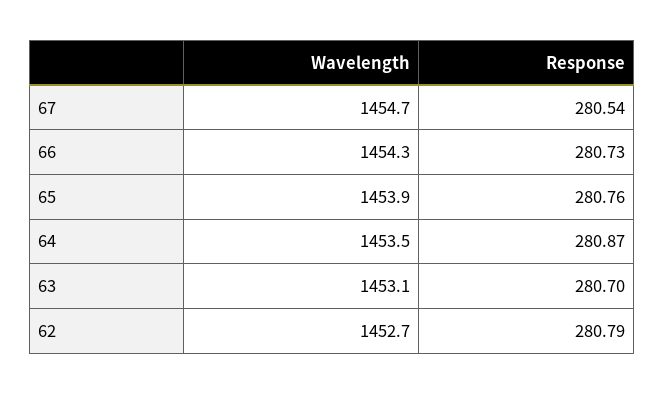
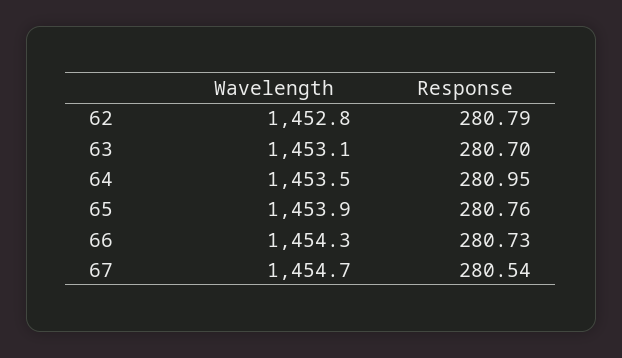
Response, 64: 280.87 -> 280.95
Wavelength, 62: 1452.7 -> 1452.8

